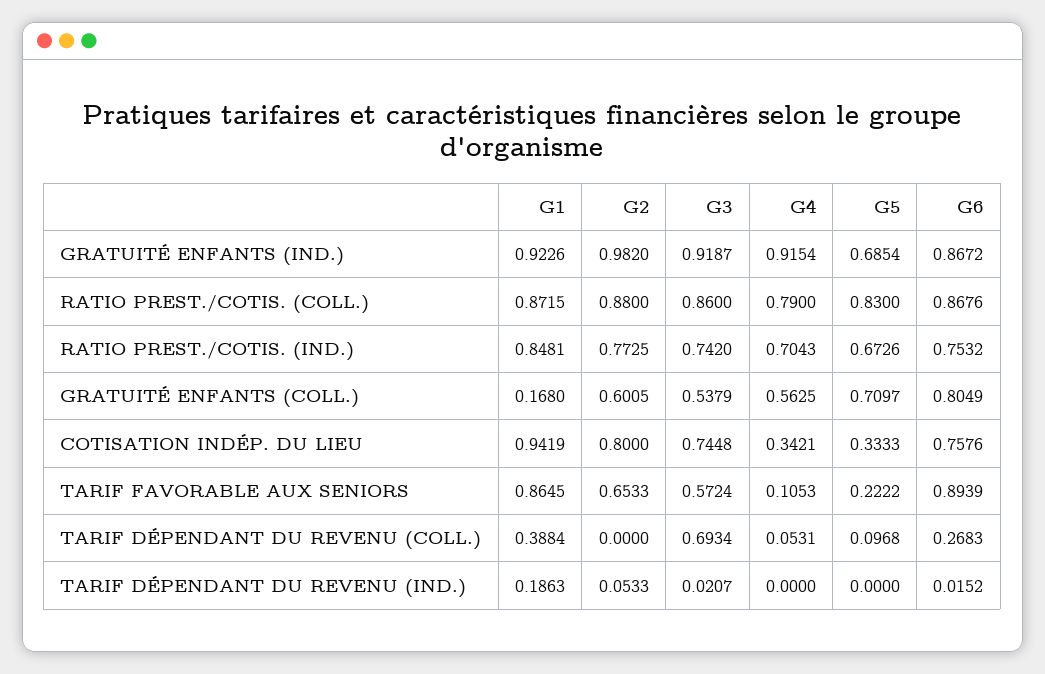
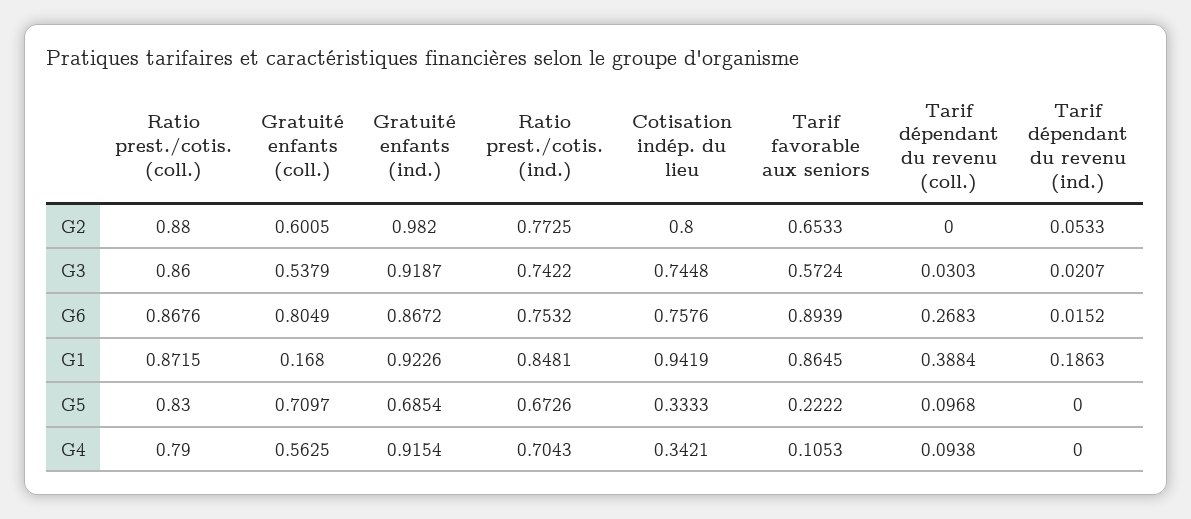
G3, RATIO PREST./COTIS. (IND.): 0.742 -> 0.7422
G3, TARIF DÉPENDANT DU REVENU (COLL.): 0.6934 -> 0.0303
G4, TARIF DÉPENDANT DU REVENU (COLL.): 0.0531 -> 0.0938

